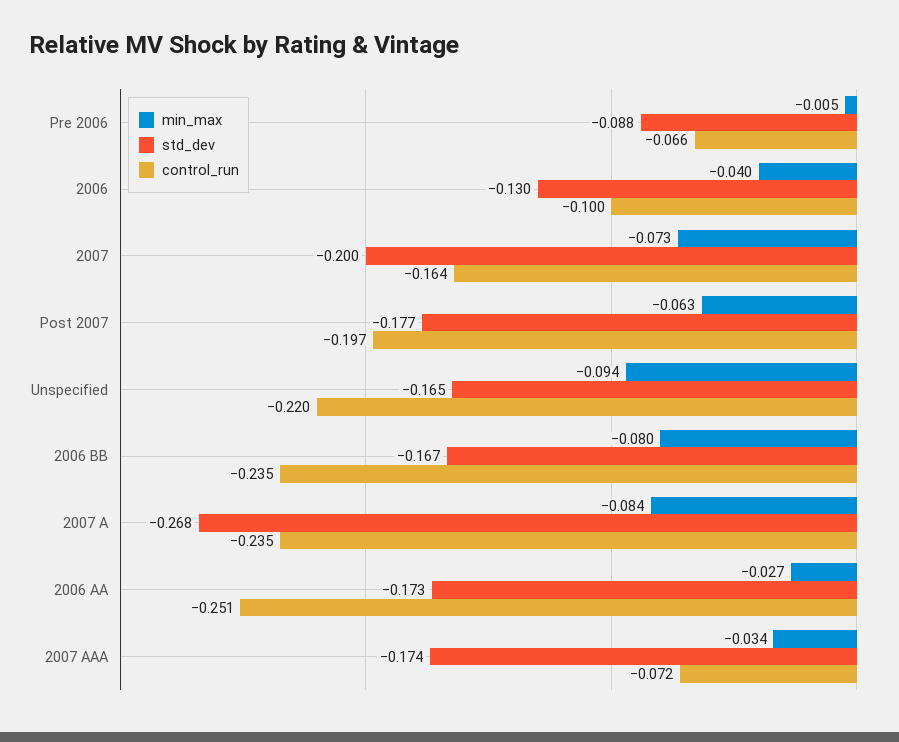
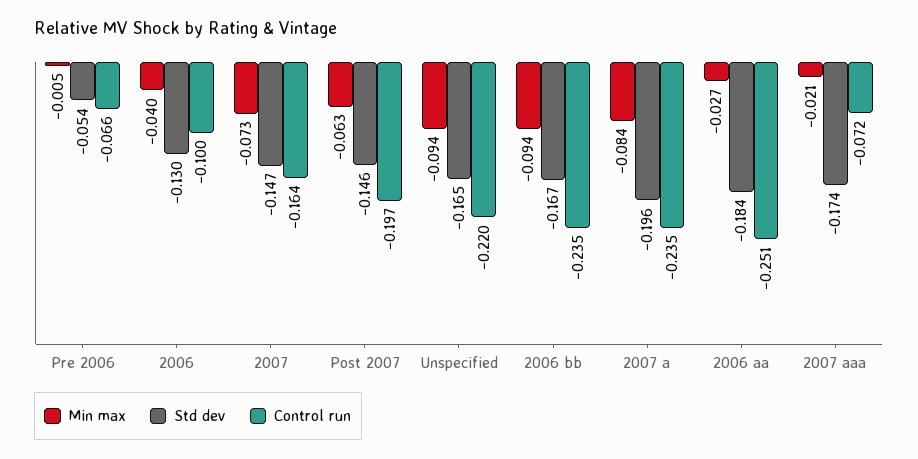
std_dev, Pre 2006: -0.088 -> -0.054
std_dev, 2007: -0.2 -> -0.147
std_dev, Post 2007: -0.177 -> -0.146
min_max, 2006 BB: -0.08 -> -0.094
std_dev, 2007 A: -0.268 -> -0.196
std_dev, 2006 AA: -0.173 -> -0.184
min_max, 2007 AAA: -0.034 -> -0.021

